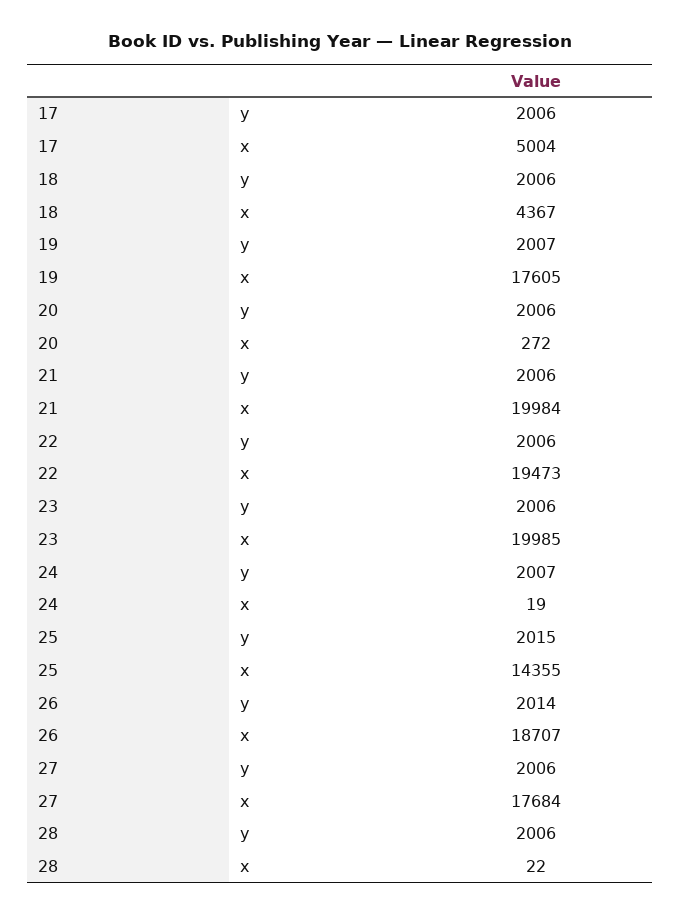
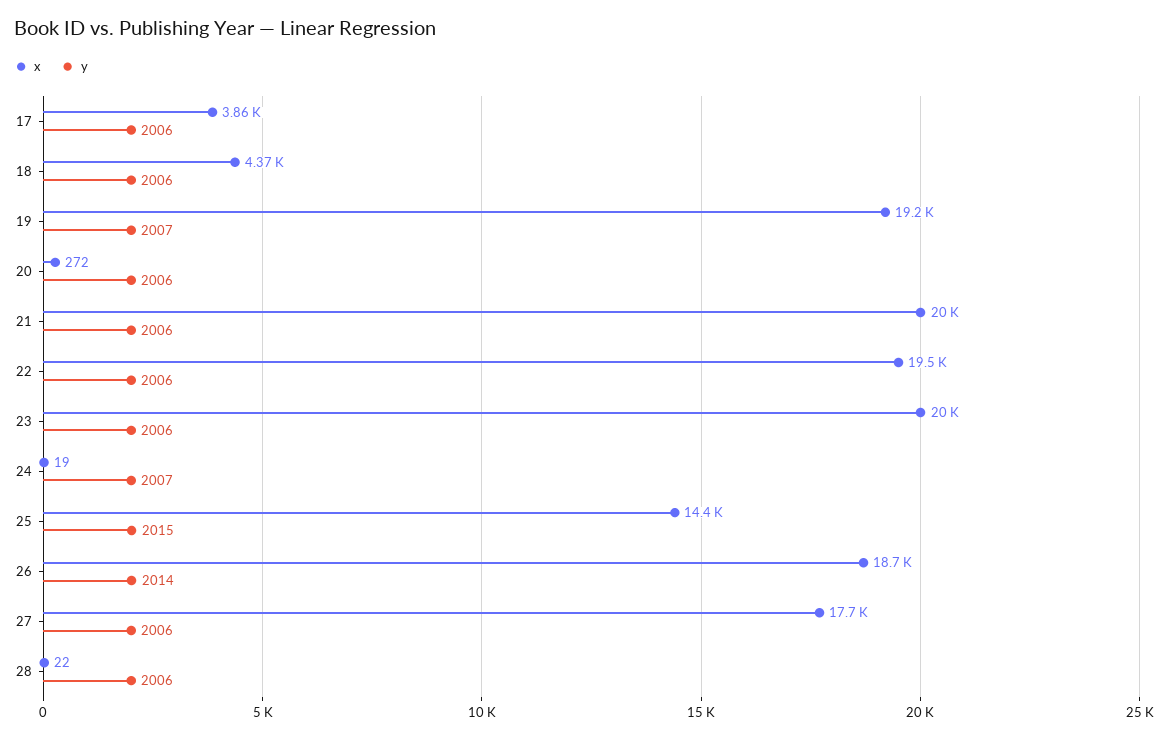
x, 17: 5004 -> 3860
x, 19: 17605 -> 19200

